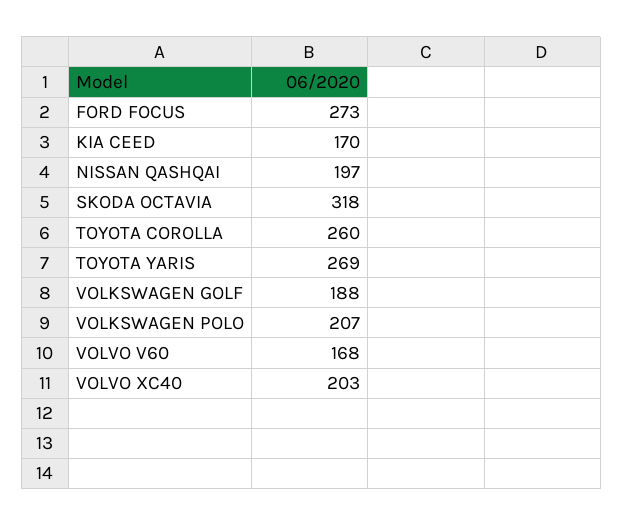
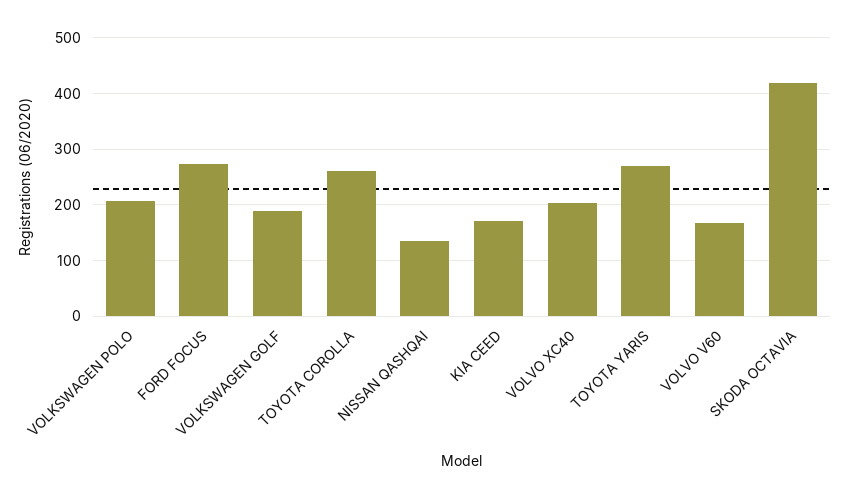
NISSAN QASHQAI: 197 -> 140
SKODA OCTAVIA: 318 -> 420

